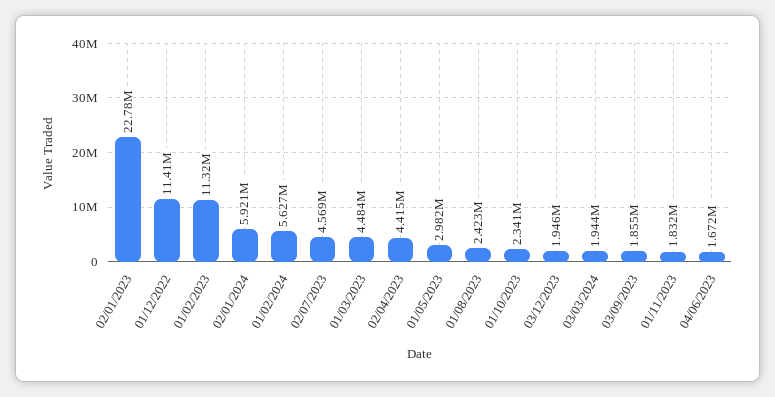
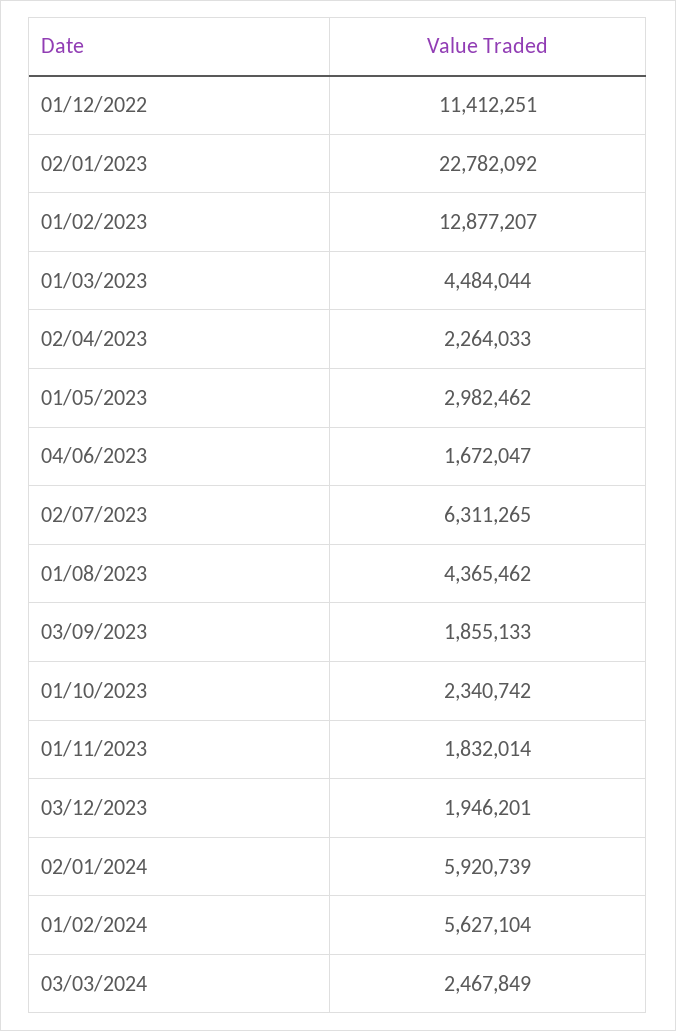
01/02/2023: 11320000 -> 12877207
02/07/2023: 4569000 -> 6311265
02/04/2023: 4415000 -> 2264033
01/08/2023: 2423000 -> 4365462
03/03/2024: 1944000 -> 2467849

